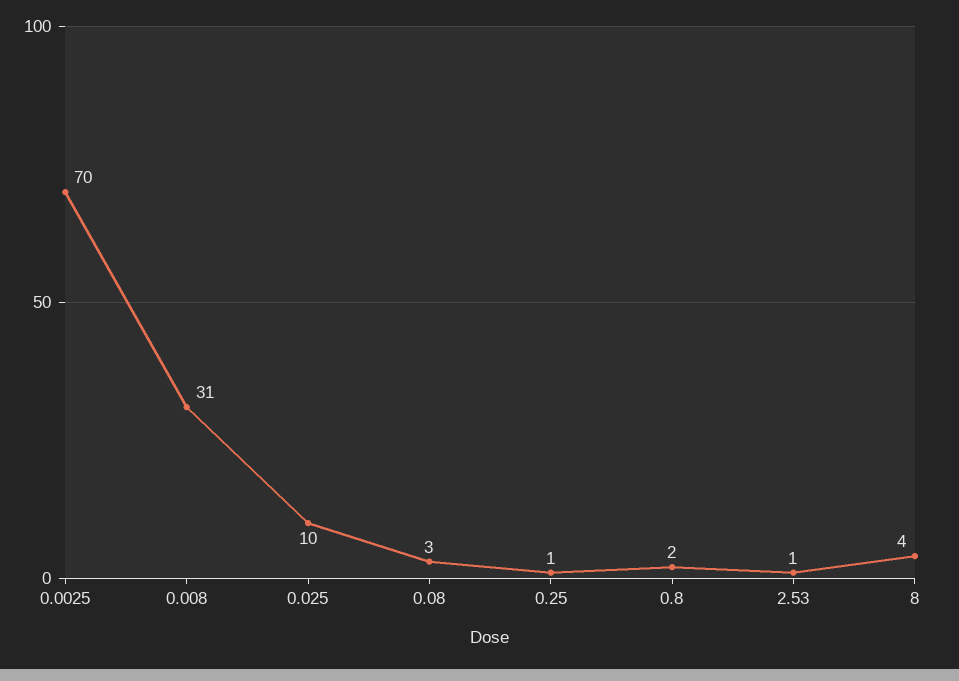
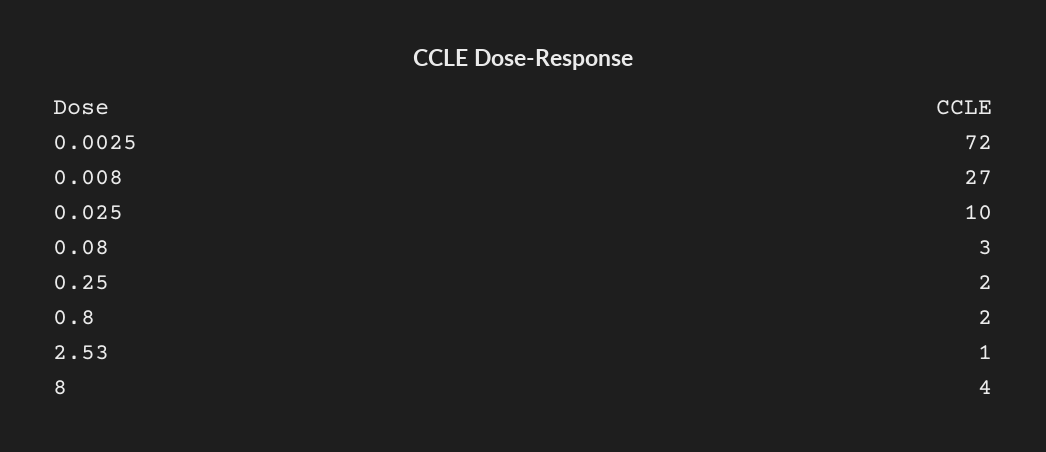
0.0025: 70 -> 72
0.008: 31 -> 27
0.25: 1 -> 2

